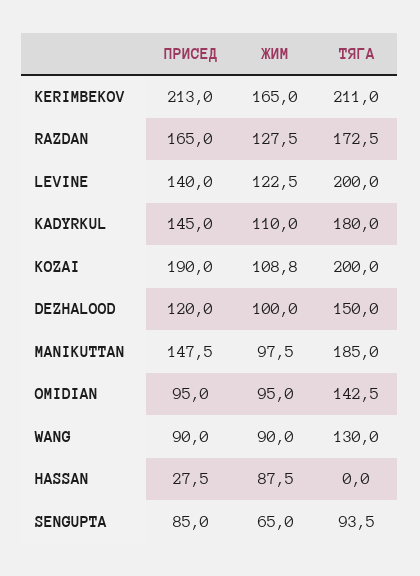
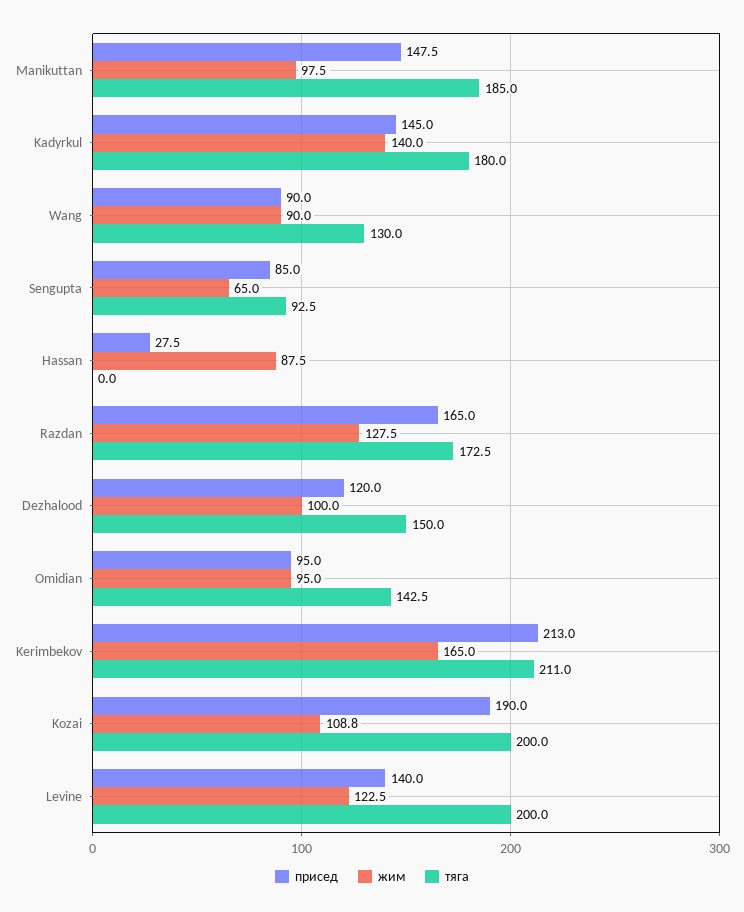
ЖИМ, KADYRKUL: 110 -> 140
ТЯГА, SENGUPTA: 93.5 -> 92.5

